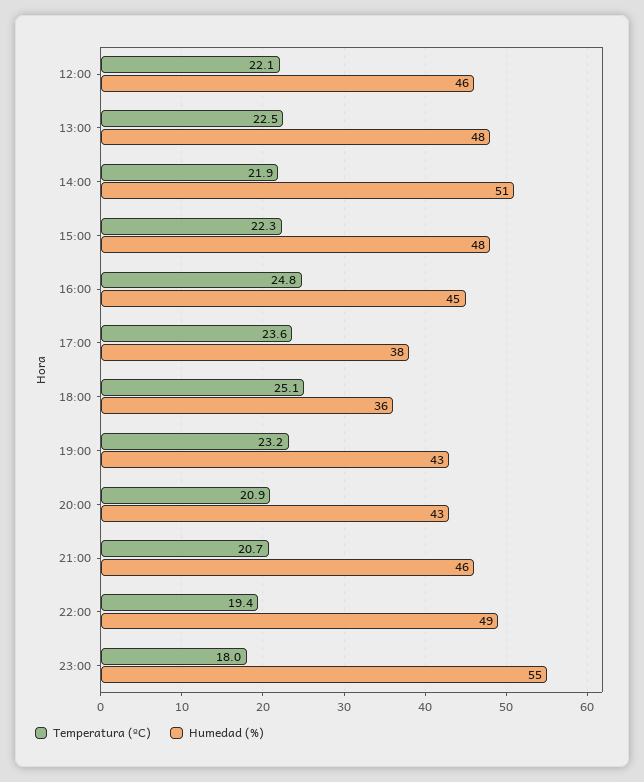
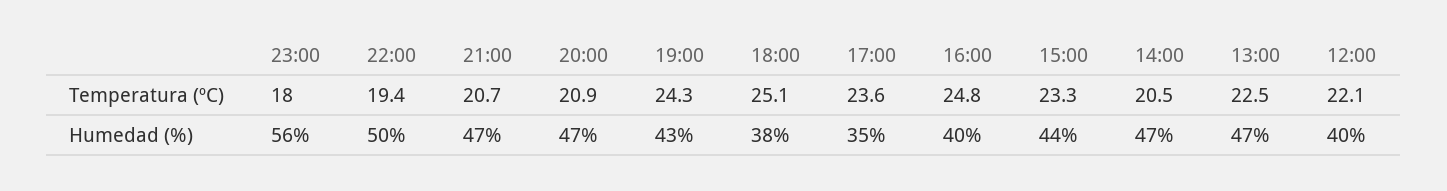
Humedad (%), 12:00: 46 -> 40
Humedad (%), 13:00: 48 -> 47
Temperatura (ºC), 14:00: 21.9 -> 20.5
Humedad (%), 14:00: 51 -> 47
Temperatura (ºC), 15:00: 22.3 -> 23.3
Humedad (%), 15:00: 48 -> 44
Humedad (%), 16:00: 45 -> 40
Humedad (%), 17:00: 38 -> 35
Humedad (%), 18:00: 36 -> 38
Temperatura (ºC), 19:00: 23.2 -> 24.3
Humedad (%), 20:00: 43 -> 47
Humedad (%), 21:00: 46 -> 47
Humedad (%), 22:00: 49 -> 50
Humedad (%), 23:00: 55 -> 56

